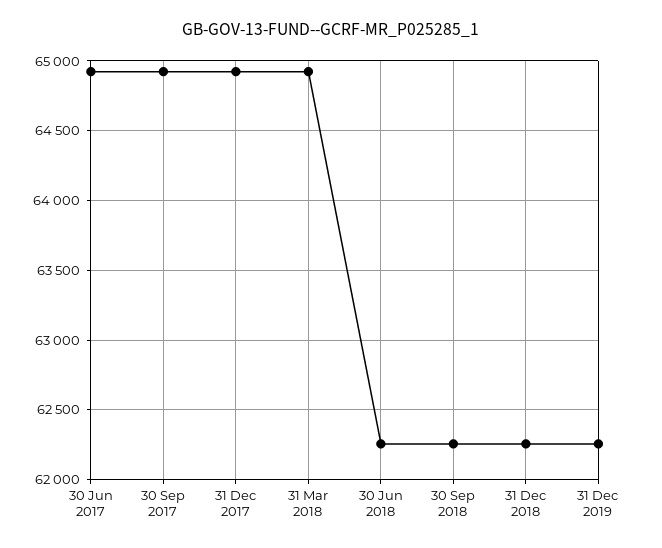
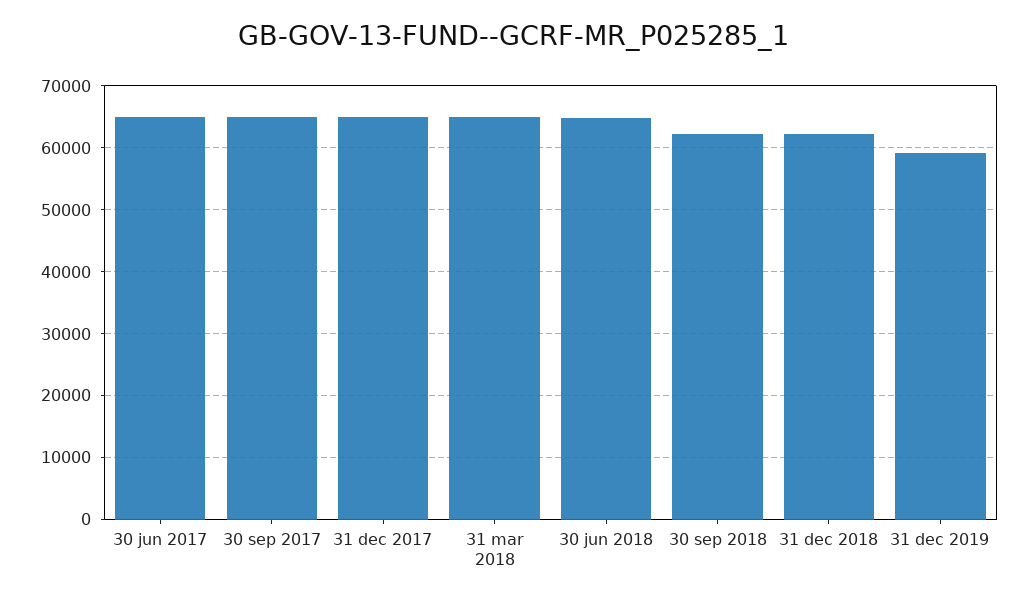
30 Jun 2018: 62250 -> 65000
31 Dec 2019: 62250 -> 59000

